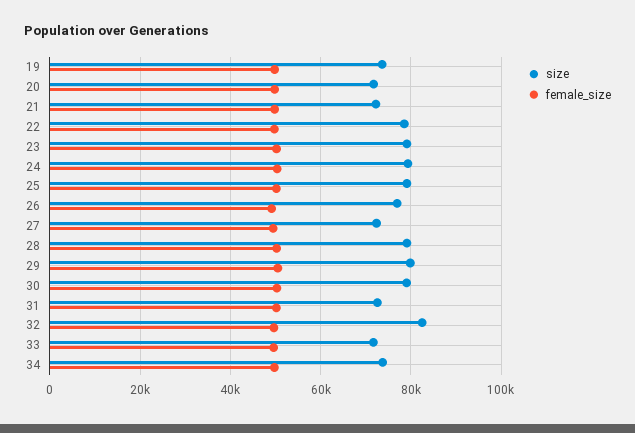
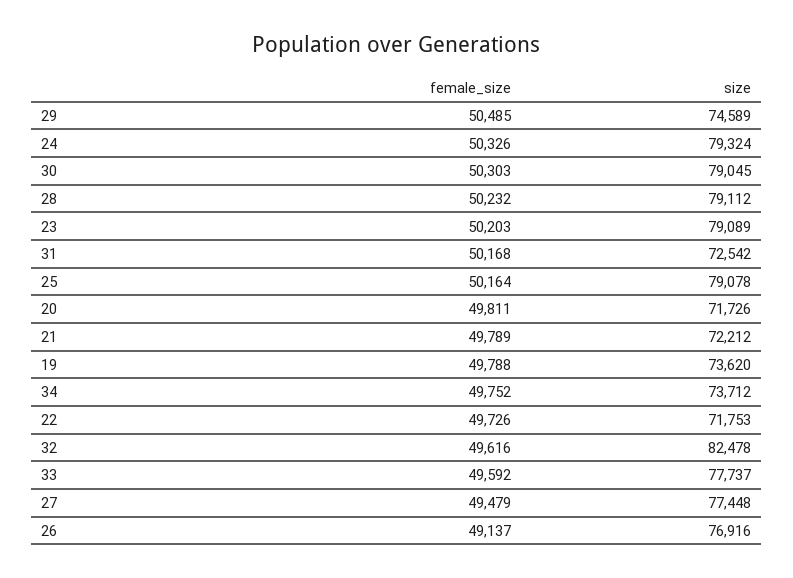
size, 22: 78000 -> 71753
size, 27: 72000 -> 77448
size, 29: 80000 -> 74589
size, 33: 72000 -> 77737

